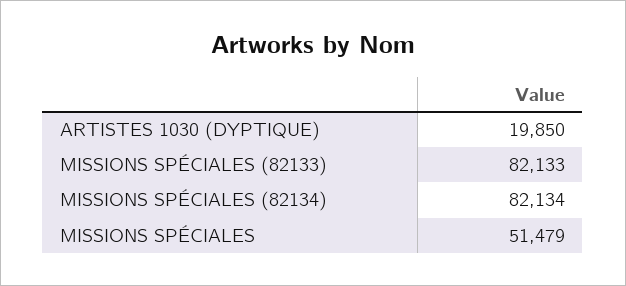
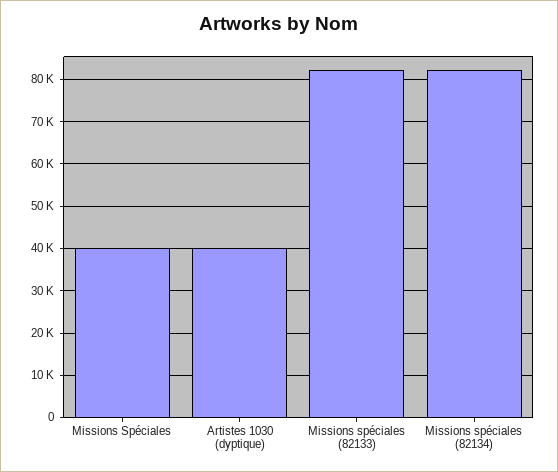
ARTISTES 1030 (DYPTIQUE): 19850 -> 40000
MISSIONS SPÉCIALES: 51479 -> 40000

